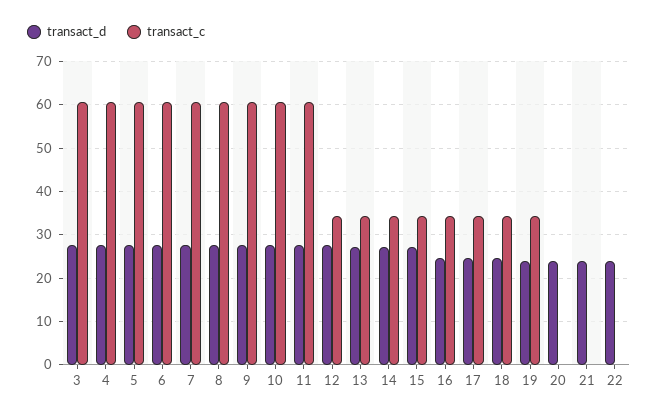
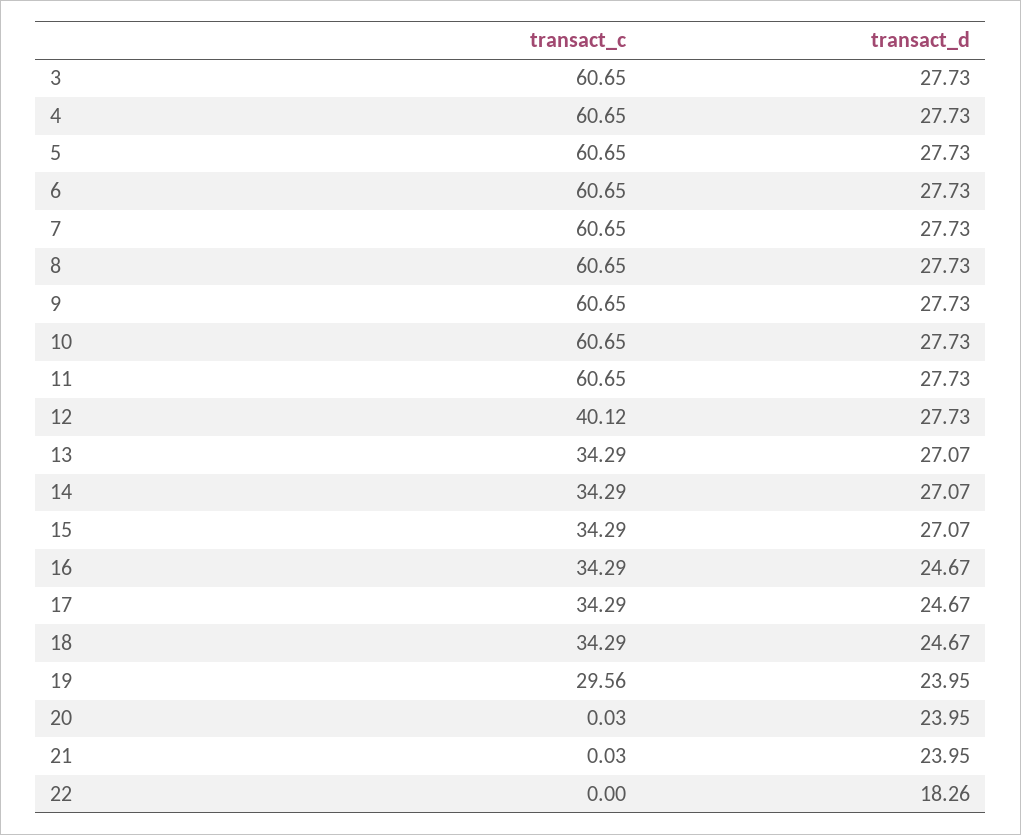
transact_c, 12: 34 -> 40.12
transact_c, 19: 34 -> 29.56
transact_d, 22: 24 -> 18.26

